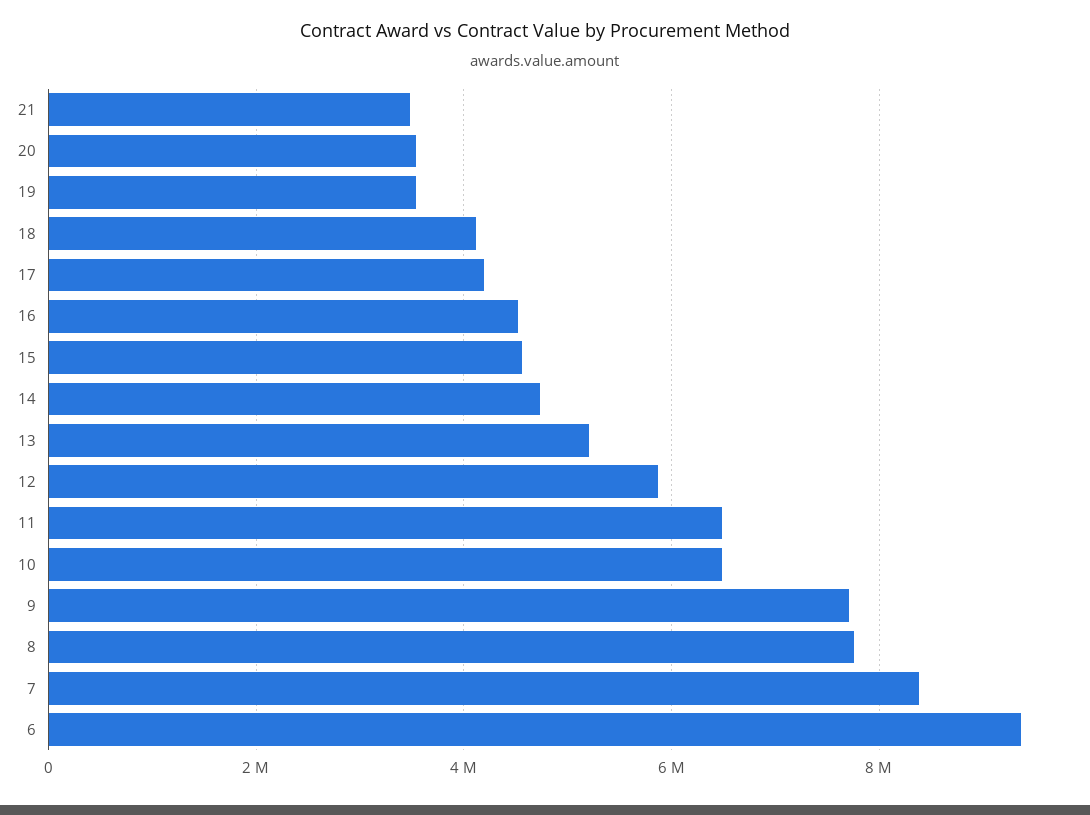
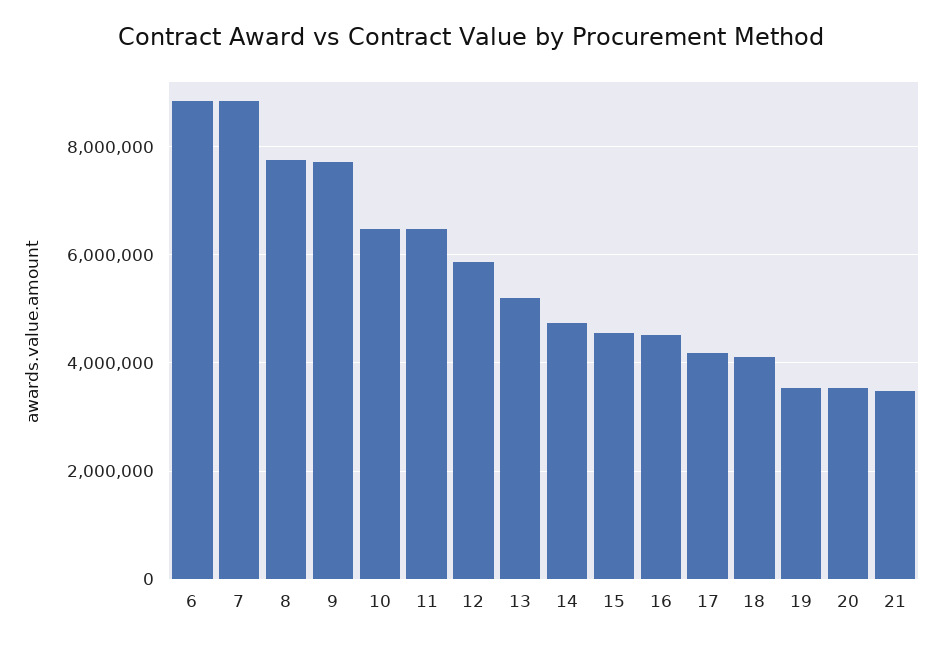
7: 8400000 -> 8800000
6: 9400000 -> 8800000

